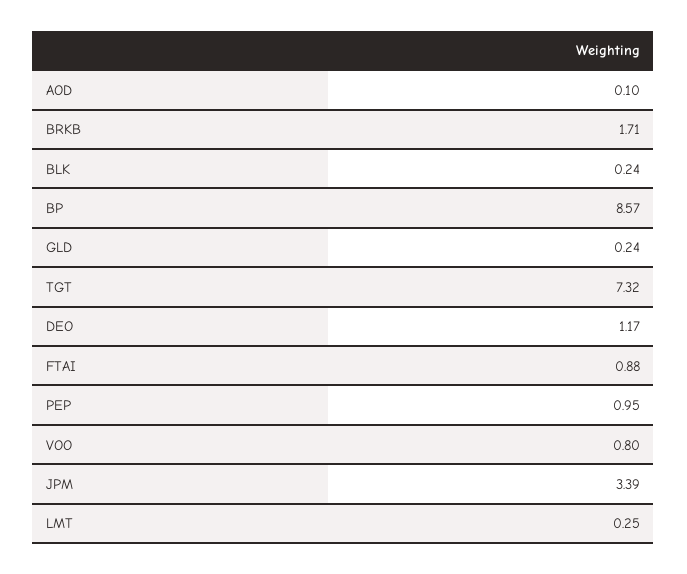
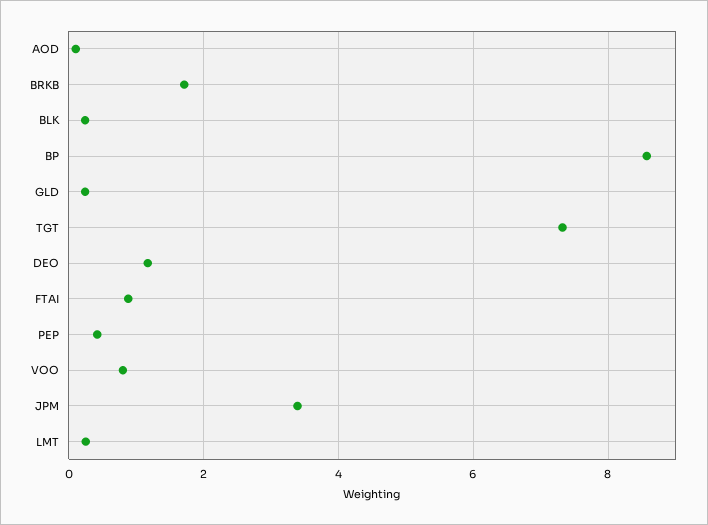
PEP: 0.95 -> 0.4

